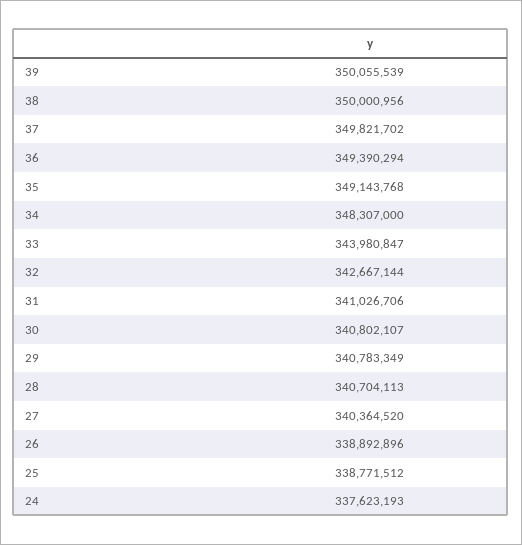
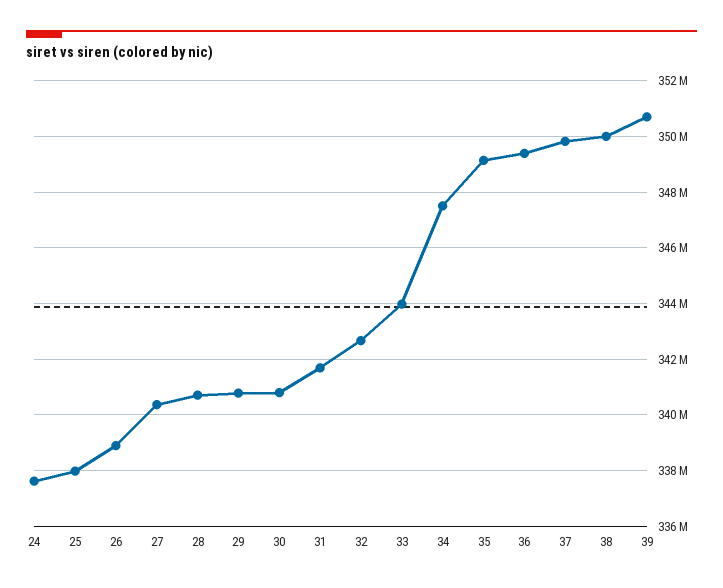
39: 350055539 -> 350750000
34: 348307000 -> 347500000
31: 341026706 -> 341750000
25: 338771512 -> 338000000

